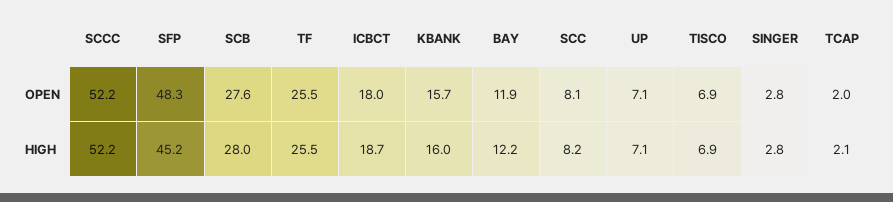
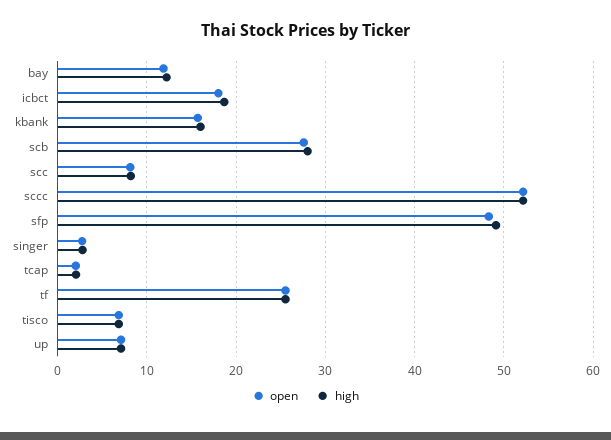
HIGH, SFP: 45.2 -> 49

